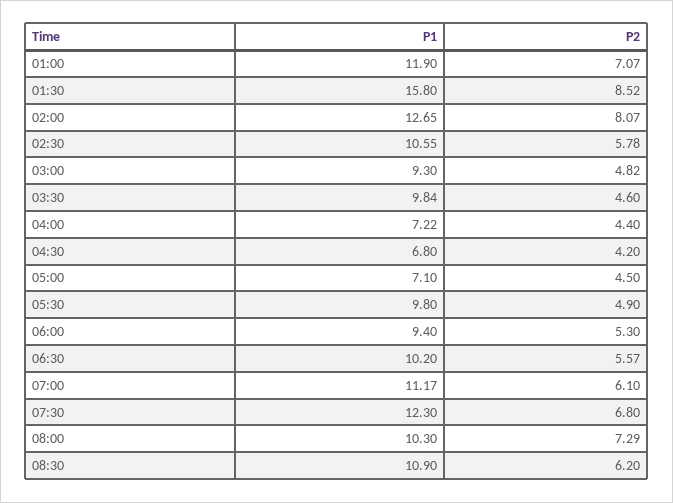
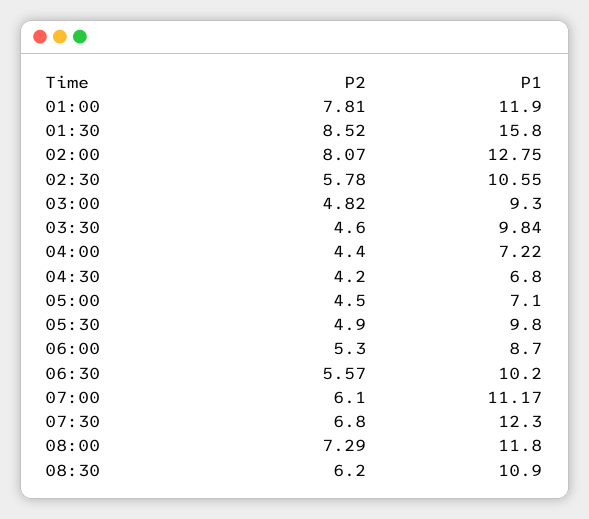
P2, 01:00: 7.07 -> 7.81
P1, 02:00: 12.65 -> 12.75
P1, 06:00: 9.4 -> 8.7
P1, 08:00: 10.3 -> 11.8

